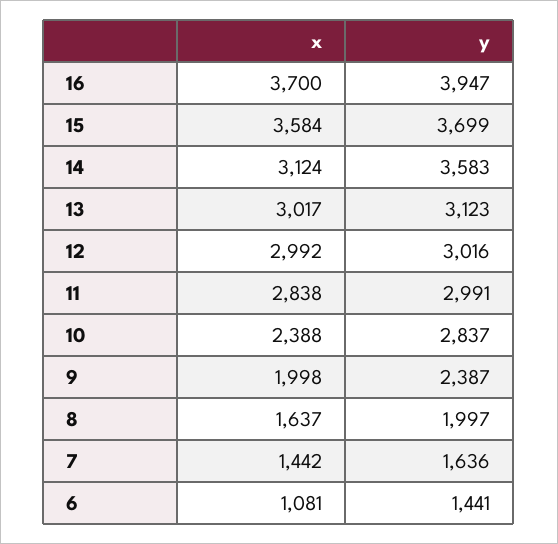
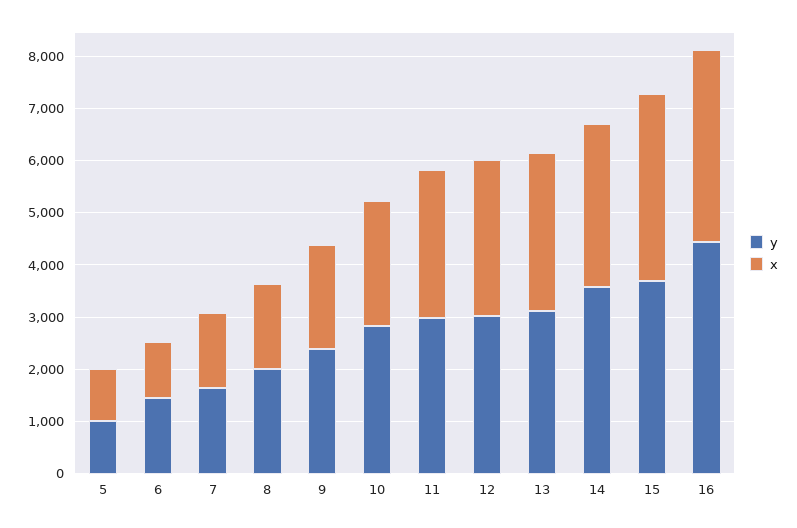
y, 16: 3947 -> 4400
y, 5: none -> 1000
x, 5: none -> 1000

